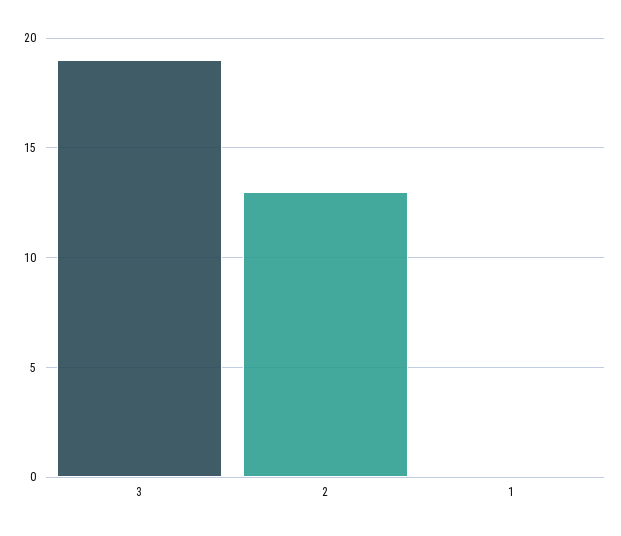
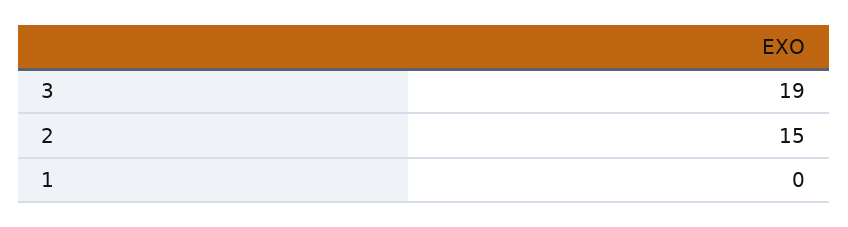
2: 13 -> 15

